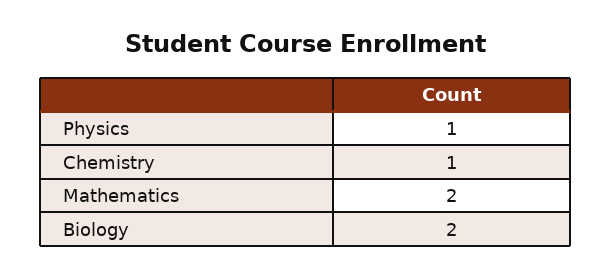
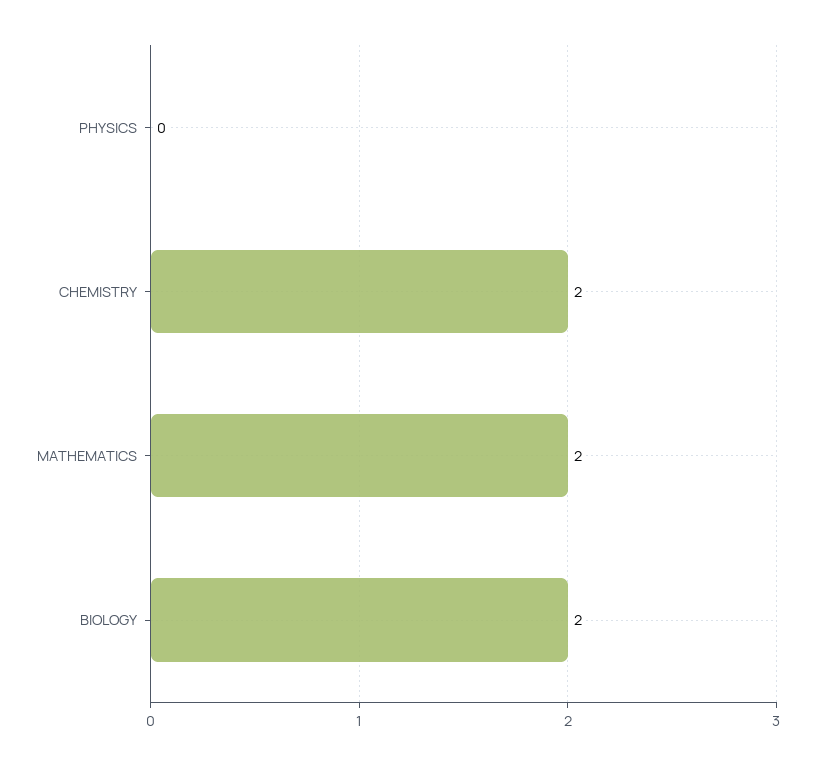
Physics: 1 -> 0
Chemistry: 1 -> 2

